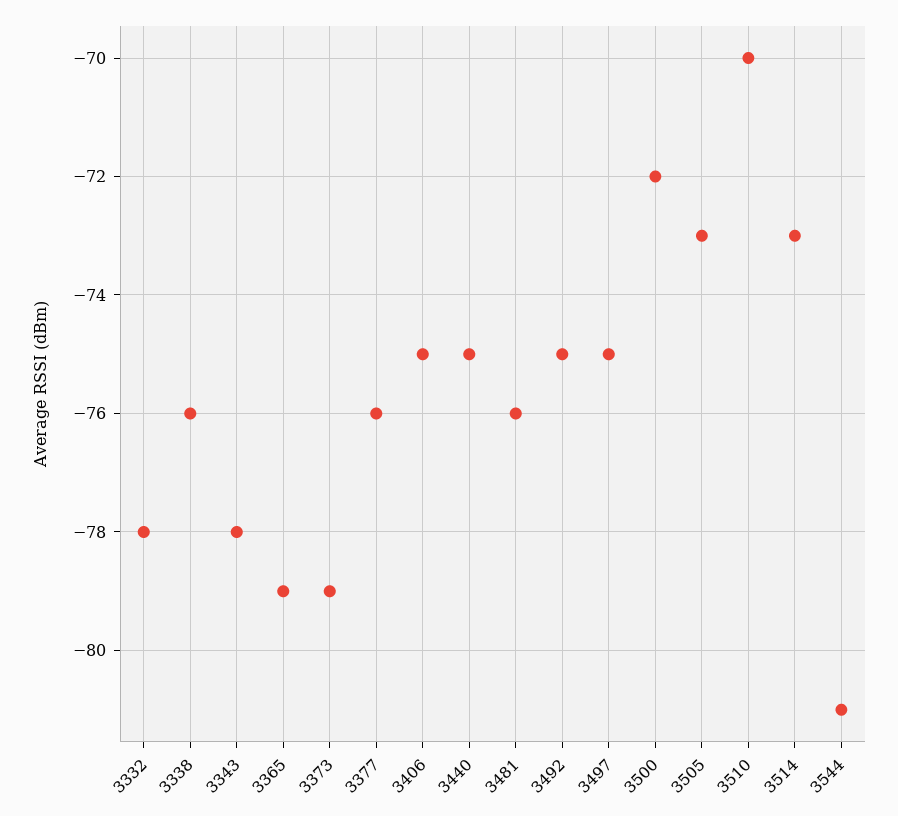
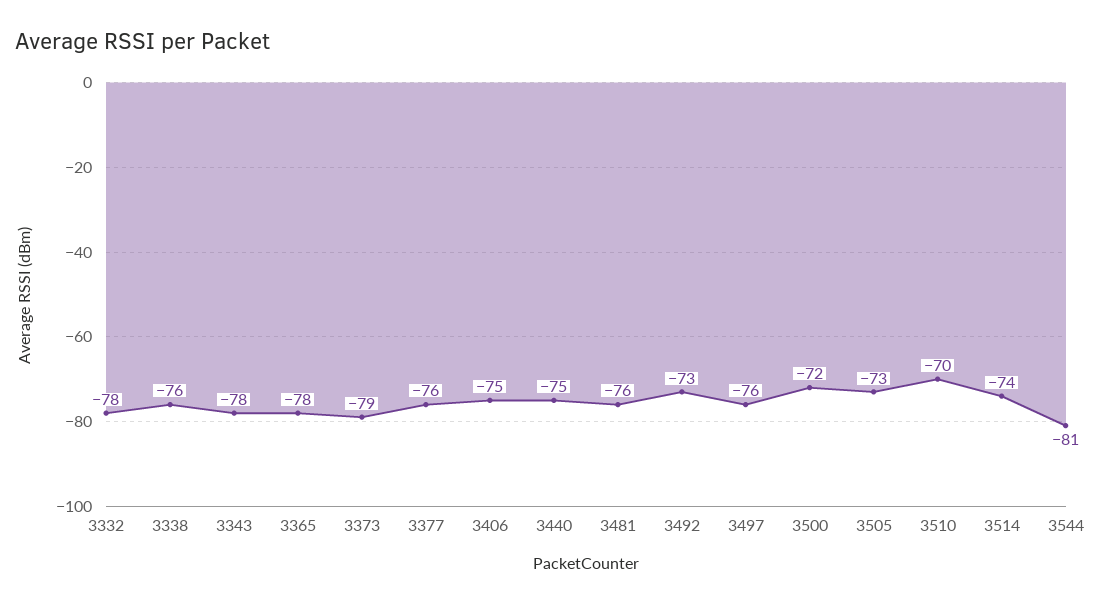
3365: -79 -> -78
3492: -75 -> -73
3497: -75 -> -76
3514: -73 -> -74

